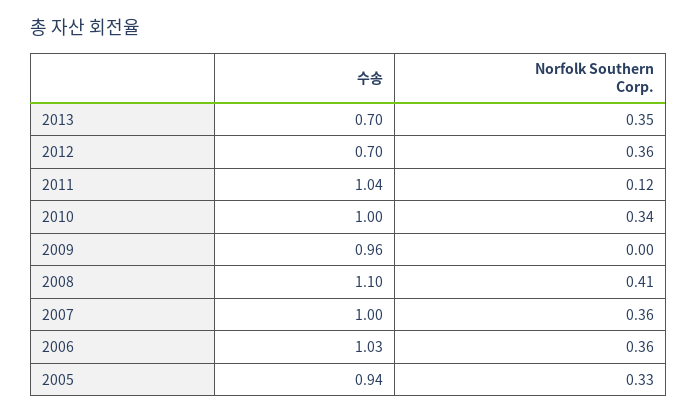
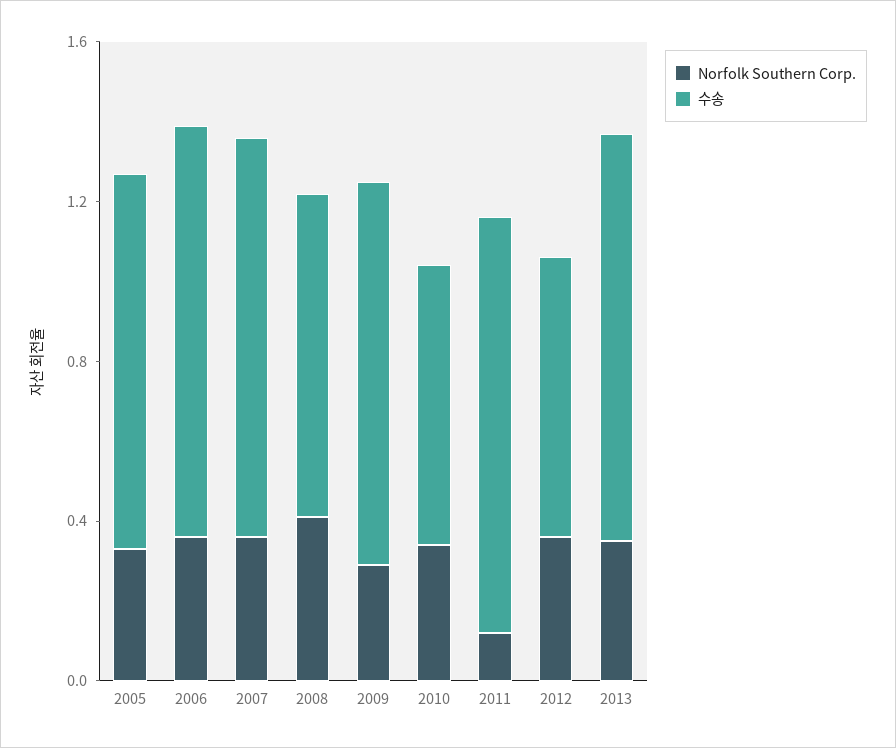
수송, 2013: 0.7 -> 1
수송, 2010: 1 -> 0.7
Norfolk Southern Corp., 2009: 0 -> 0.3
수송, 2008: 1.1 -> 0.8

